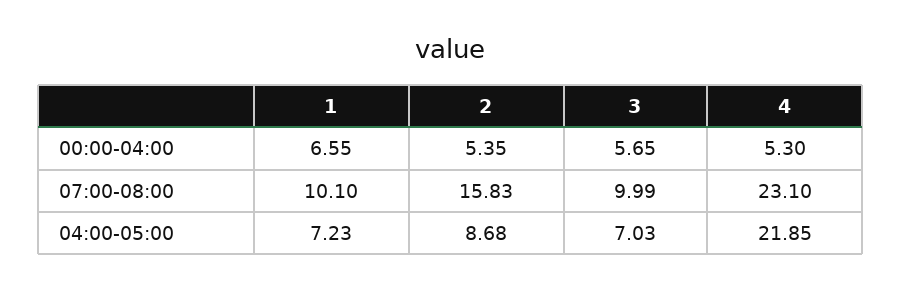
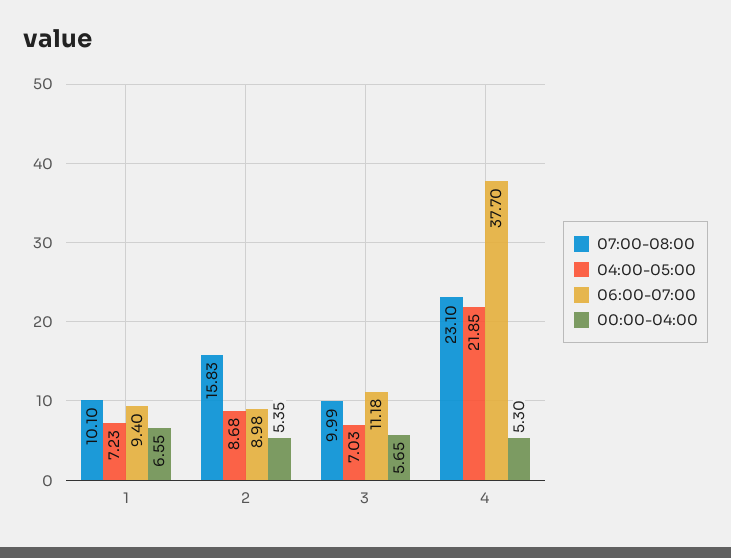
06:00-07:00, 1: none -> 9.4
06:00-07:00, 2: none -> 8.98
06:00-07:00, 3: none -> 11.18
06:00-07:00, 4: none -> 37.7

